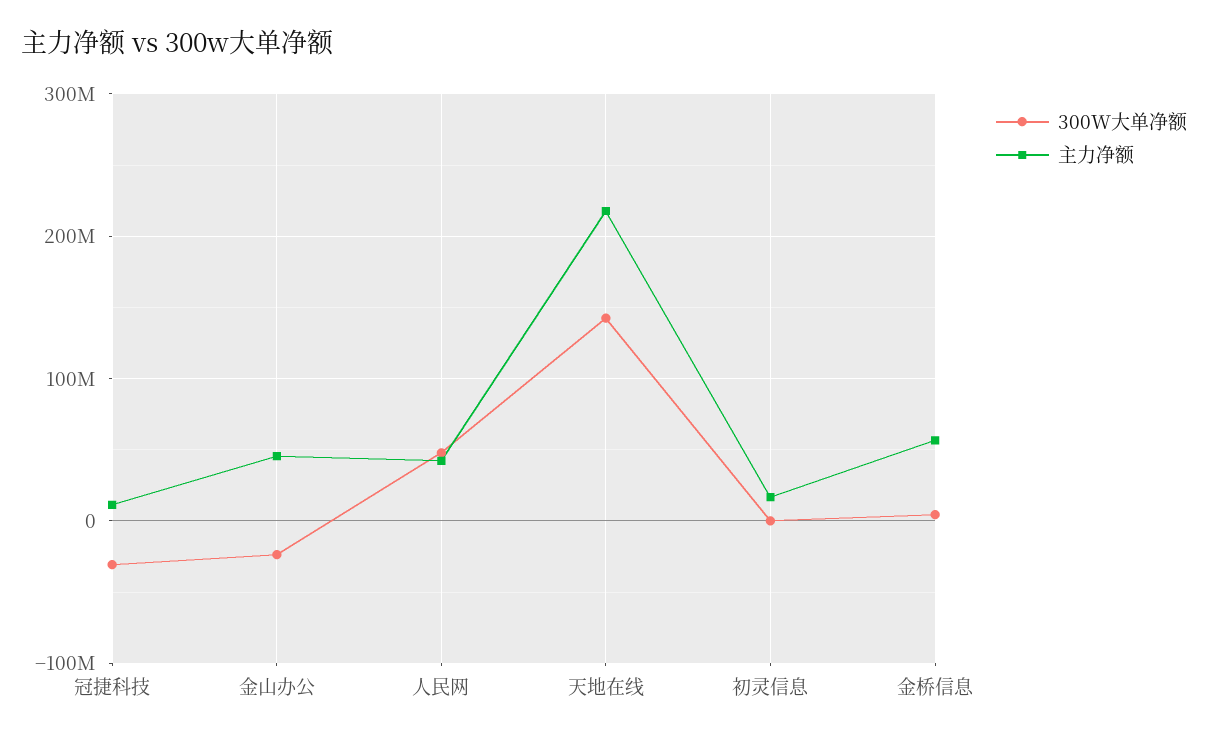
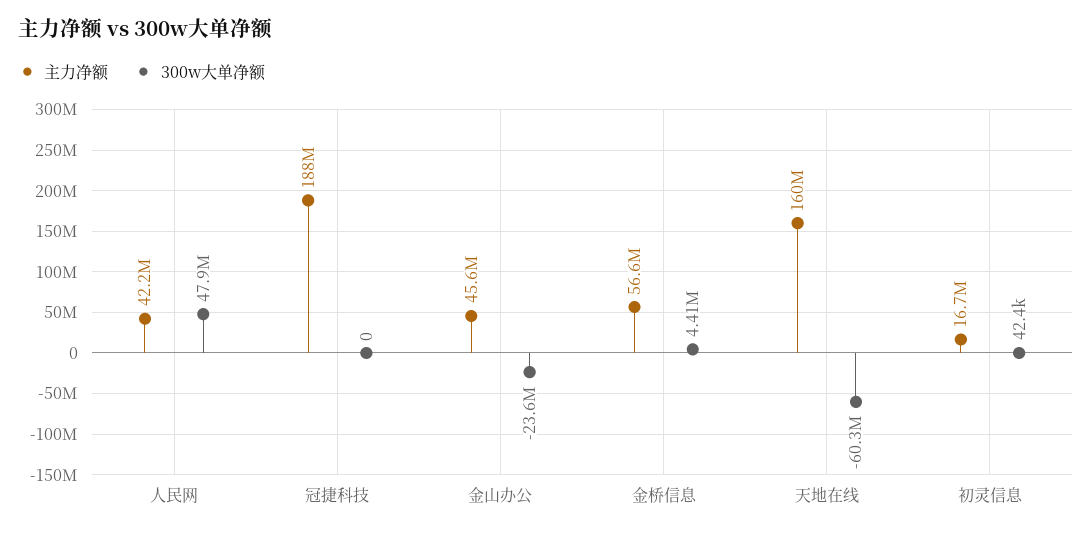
300W大单净额, 冠捷科技: -30000000 -> 0
主力净额, 冠捷科技: 10000000 -> 188000000
300W大单净额, 天地在线: 140000000 -> -60300000
主力净额, 天地在线: 220000000 -> 160000000

